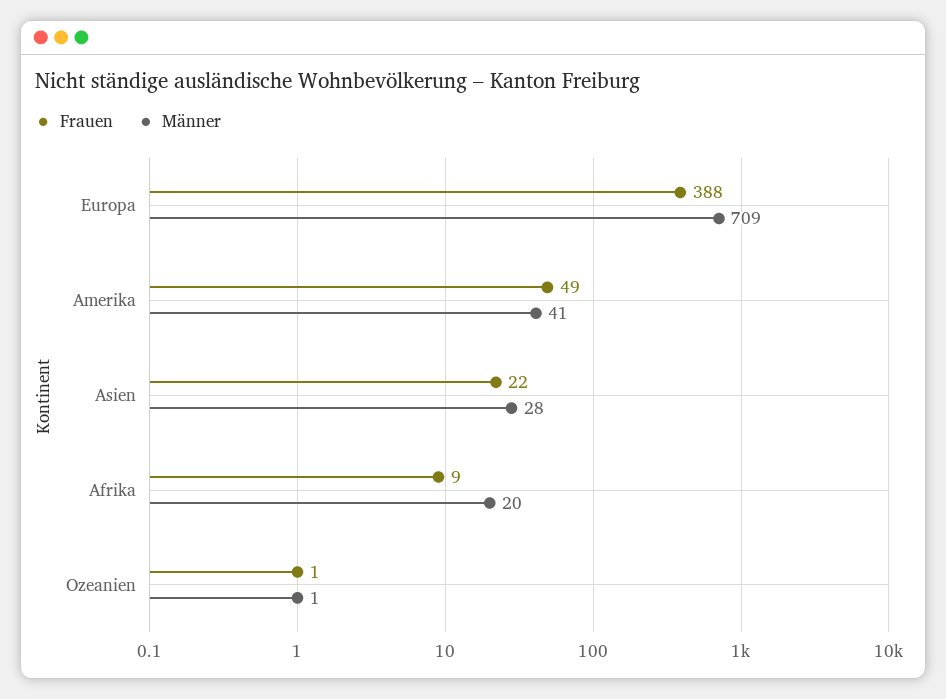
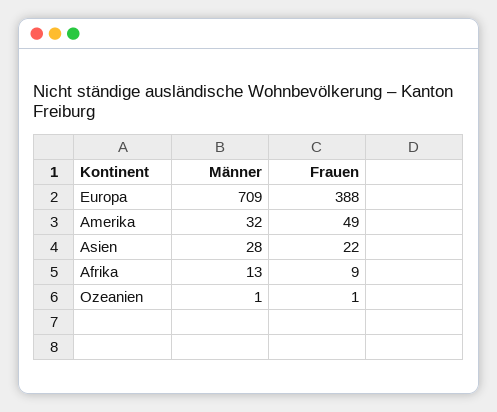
Männer, Amerika: 41 -> 32
Männer, Afrika: 20 -> 13

